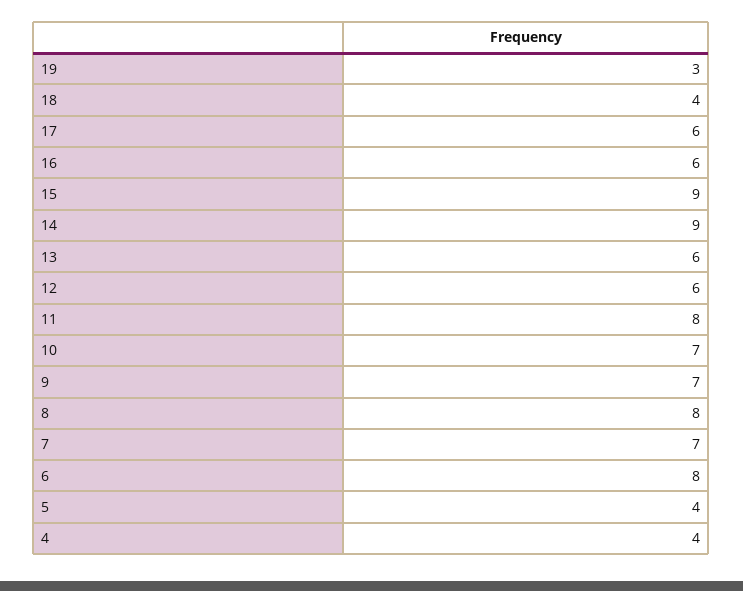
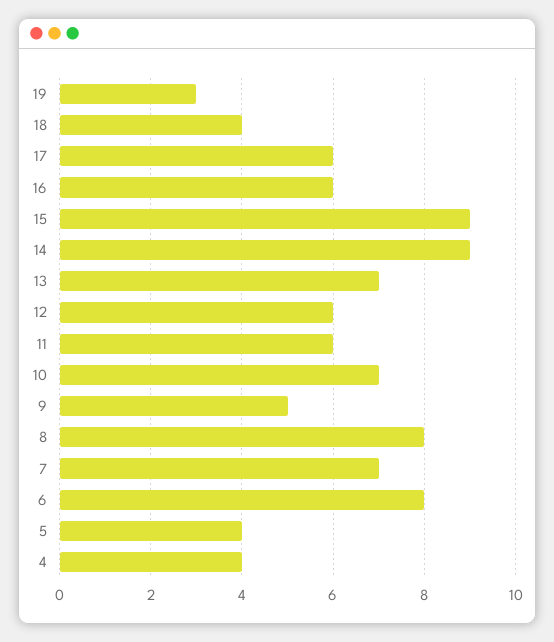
13: 6 -> 7
11: 8 -> 6
9: 7 -> 5

